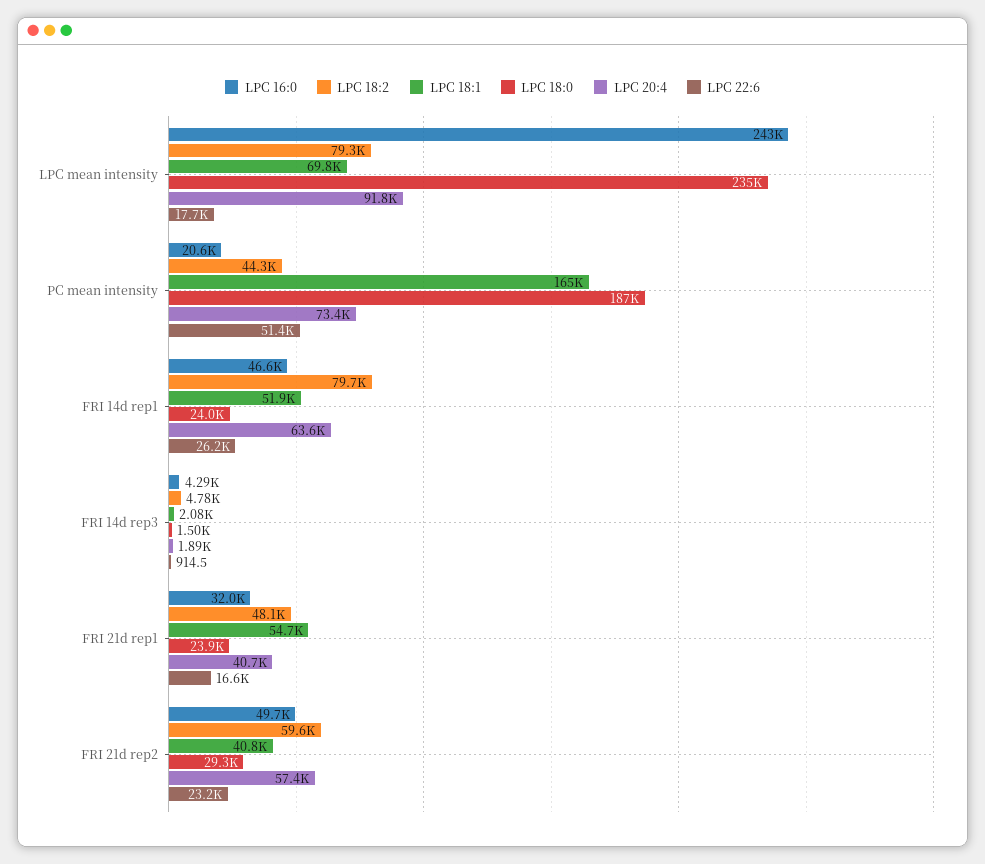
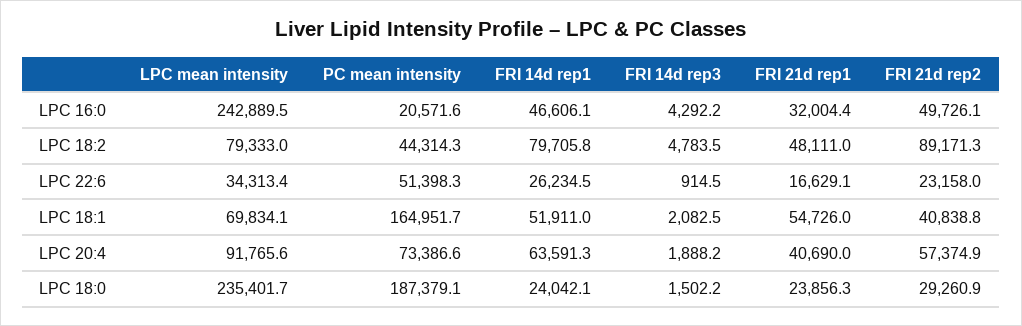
LPC 22:6, LPC mean intensity: 17700 -> 34313.4
LPC 18:2, FRI 21d rep2: 59600 -> 89171.3

